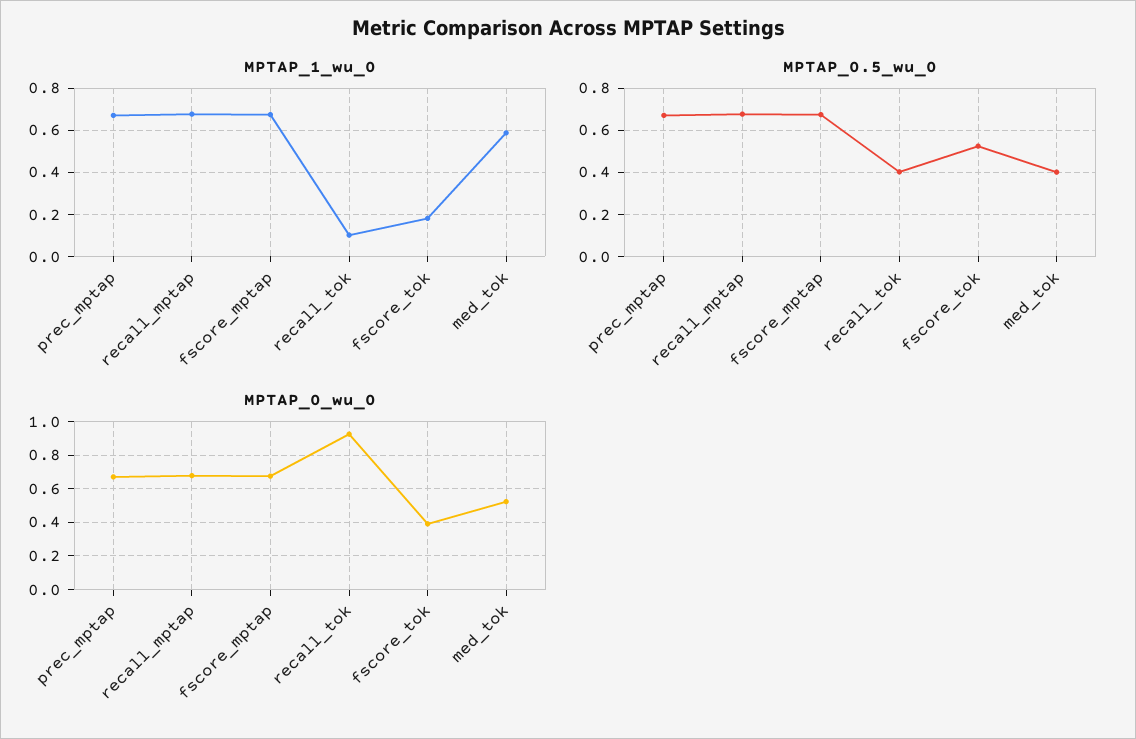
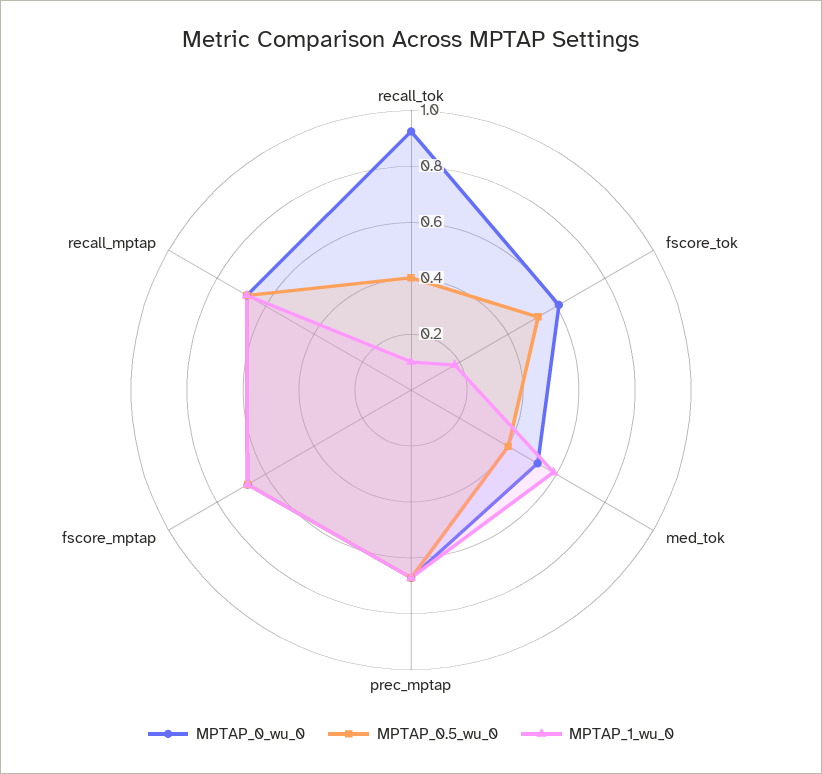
MPTAP_0_wu_0, fscore_tok: 0.4 -> 0.6

